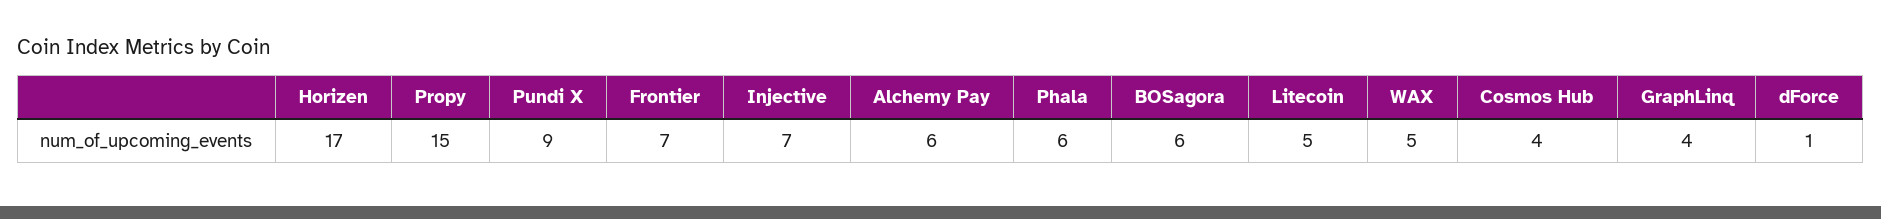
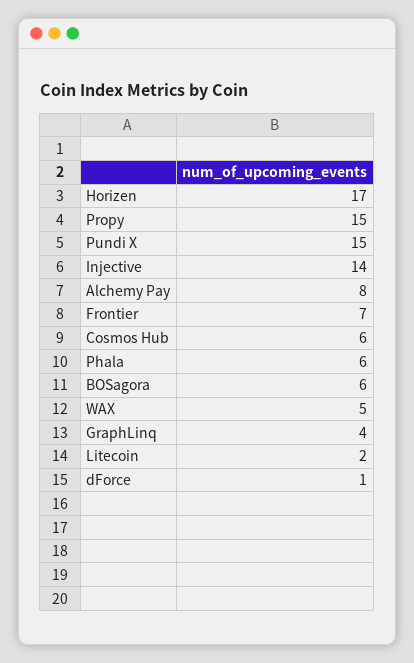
Pundi X: 9 -> 15
Injective: 7 -> 14
Alchemy Pay: 6 -> 8
Litecoin: 5 -> 2
Cosmos Hub: 4 -> 6

